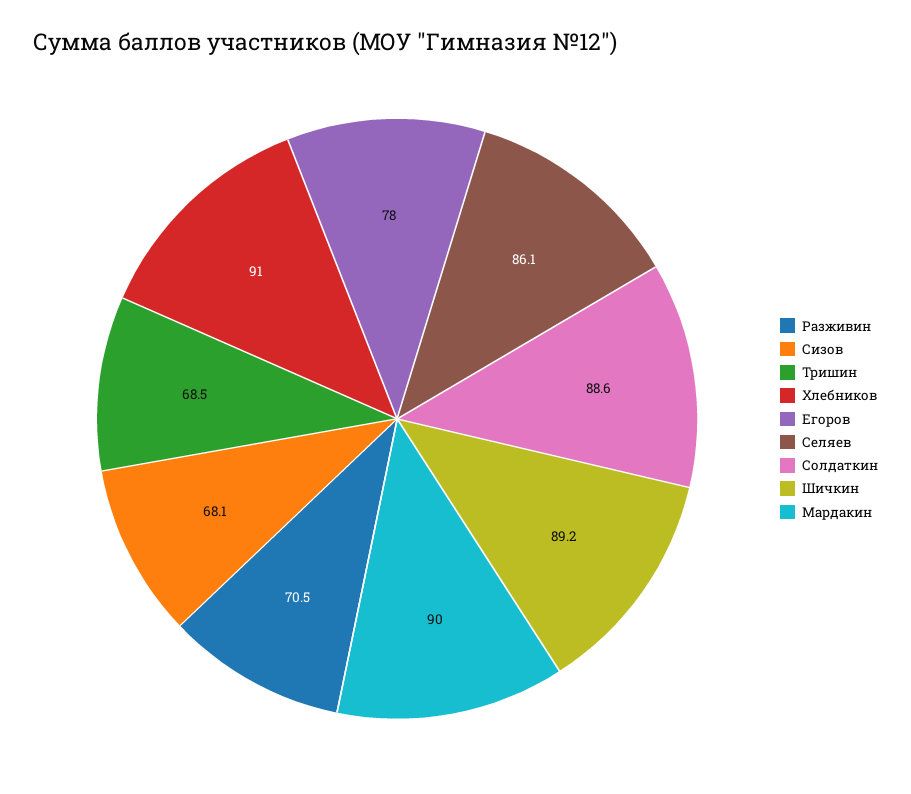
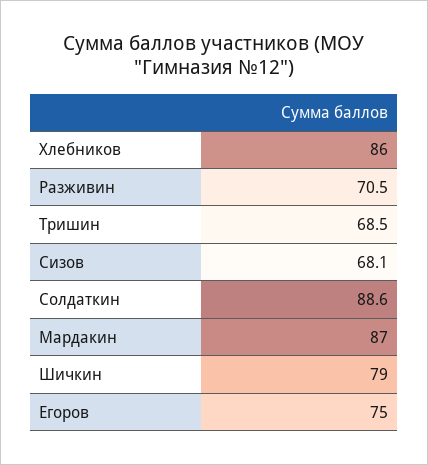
Хлебников: 91 -> 86
Егоров: 78 -> 75
Селяев: 86.1 -> none
Шичкин: 89.2 -> 79
Мардакин: 90 -> 87

